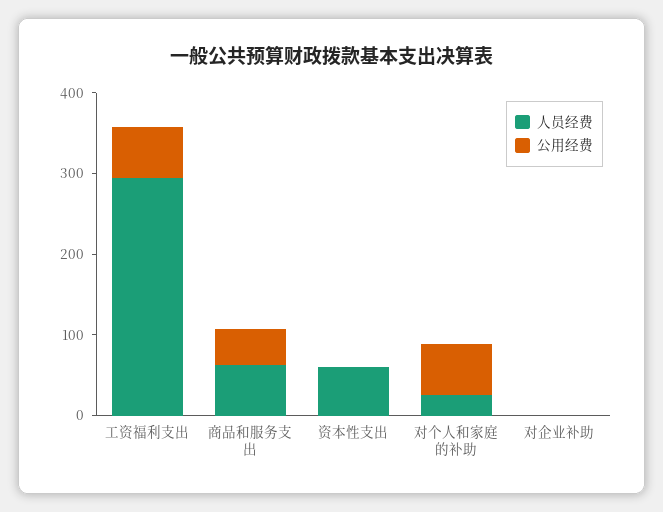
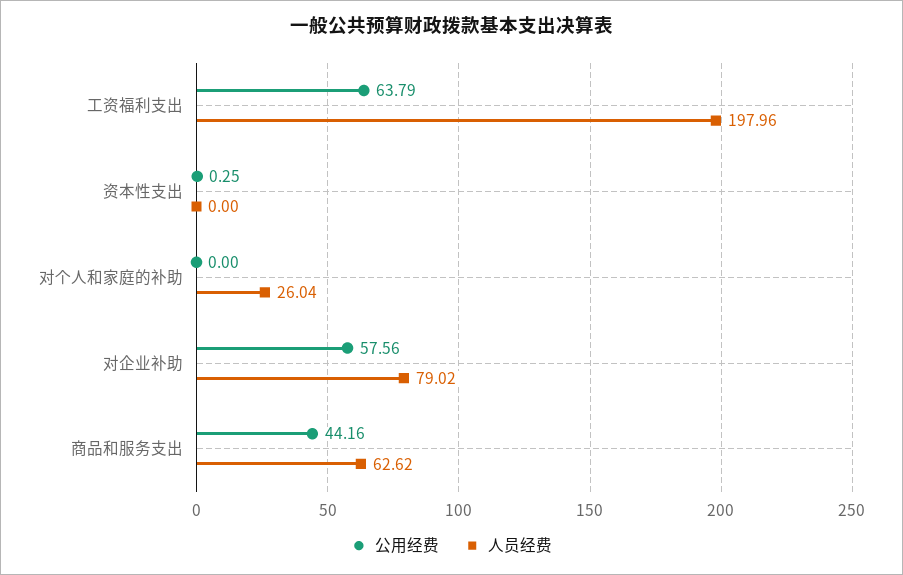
人员经费, 工资福利支出: 300 -> 197.96
人员经费, 资本性支出: 60 -> 0
公用经费, 对个人和家庭的补助: 60 -> 0
人员经费, 对企业补助: 0 -> 79.02
公用经费, 对企业补助: 0 -> 57.56

